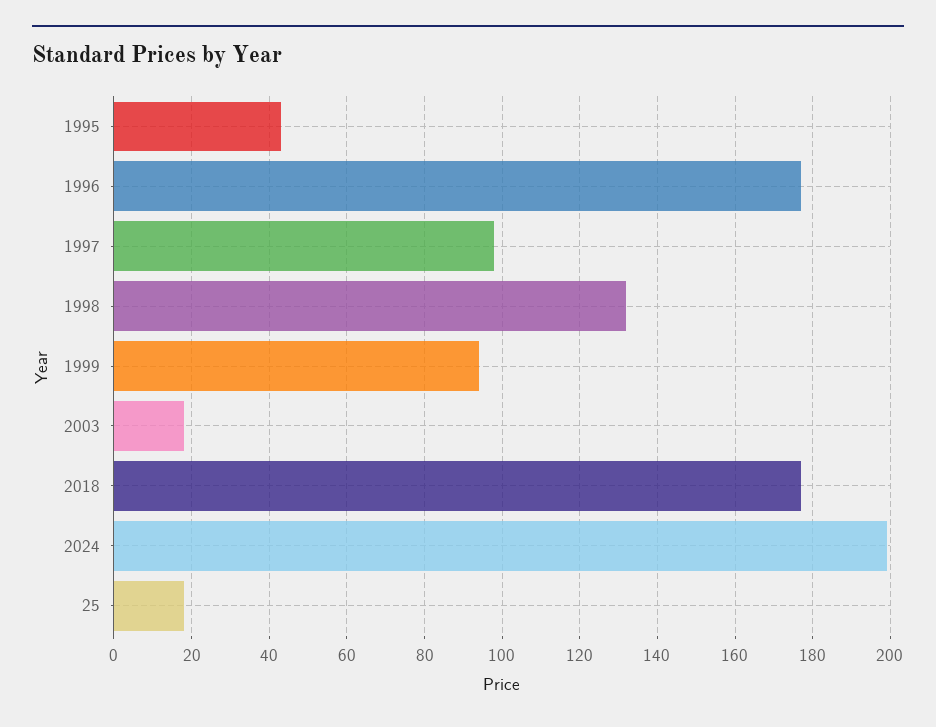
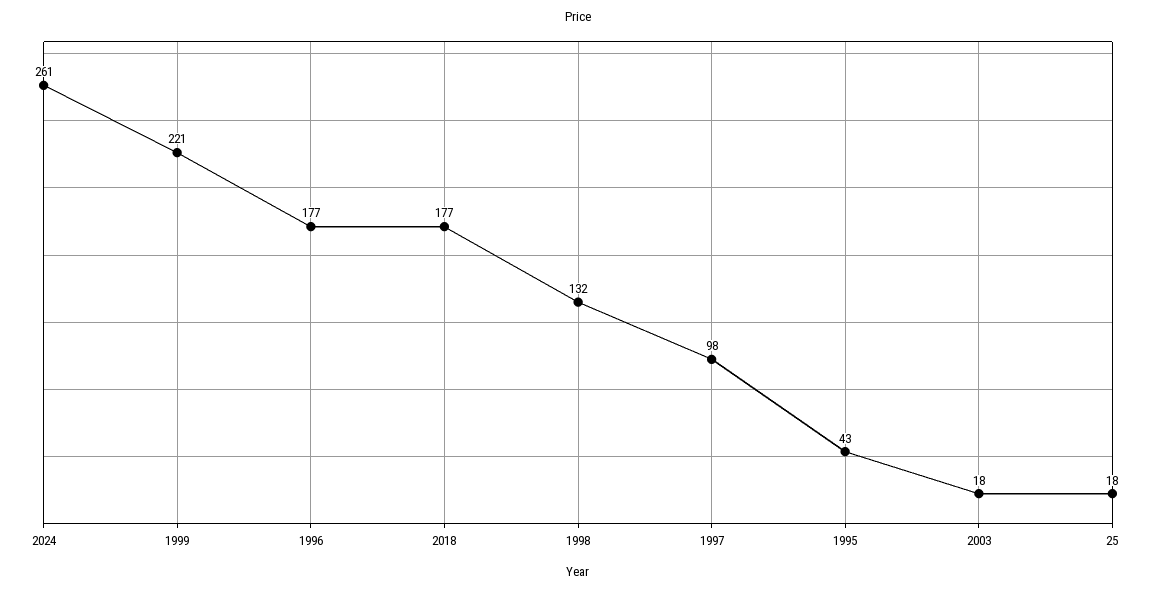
1999: 95 -> 221
2024: 200 -> 261

